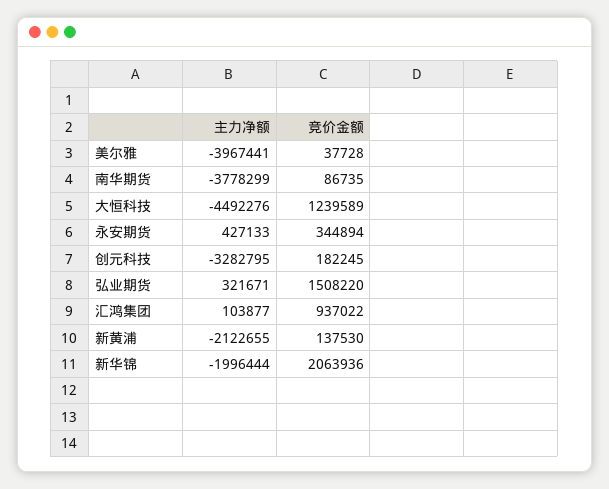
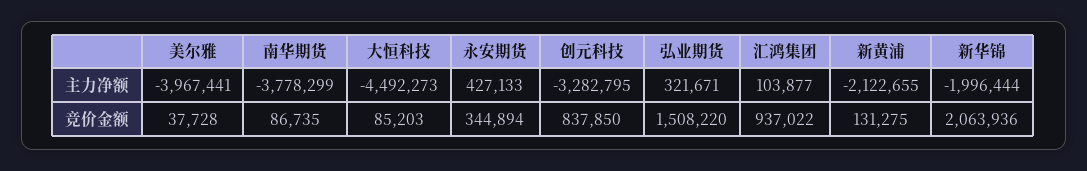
主力净额, 大恒科技: -4492276 -> -4492273
竞价金额, 大恒科技: 1239589 -> 85203
竞价金额, 创元科技: 182245 -> 837850
竞价金额, 新黄浦: 137530 -> 131275

